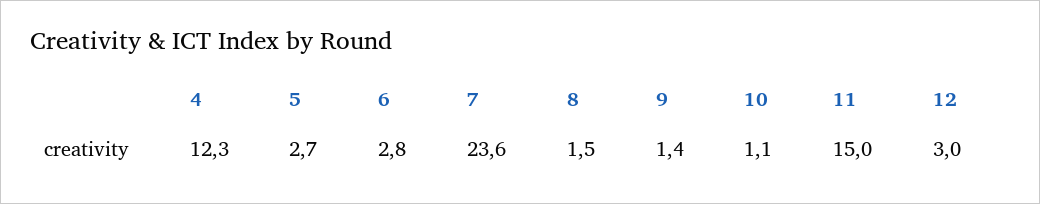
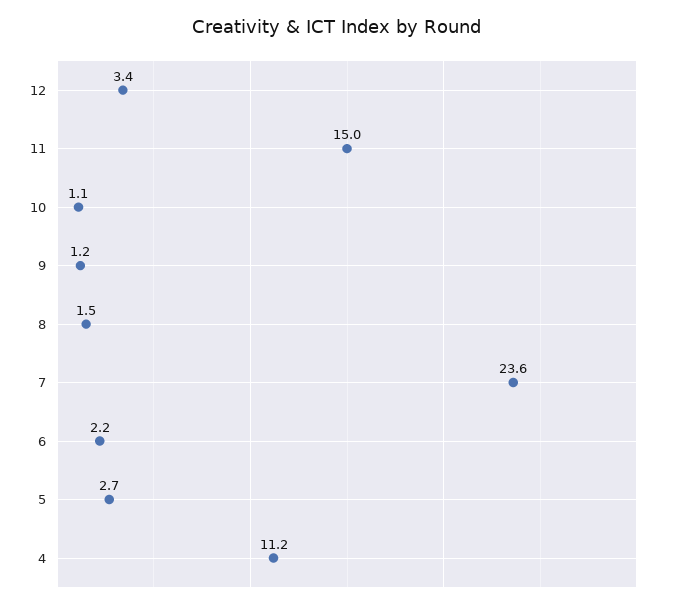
4: 12.3 -> 11.2
6: 2.8 -> 2.2
9: 1.4 -> 1.2
12: 3 -> 3.4

